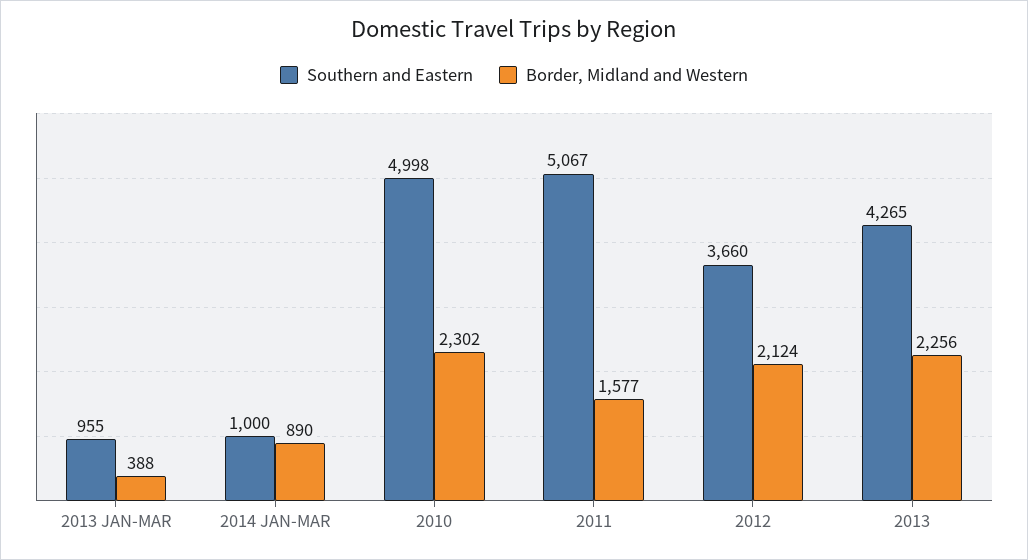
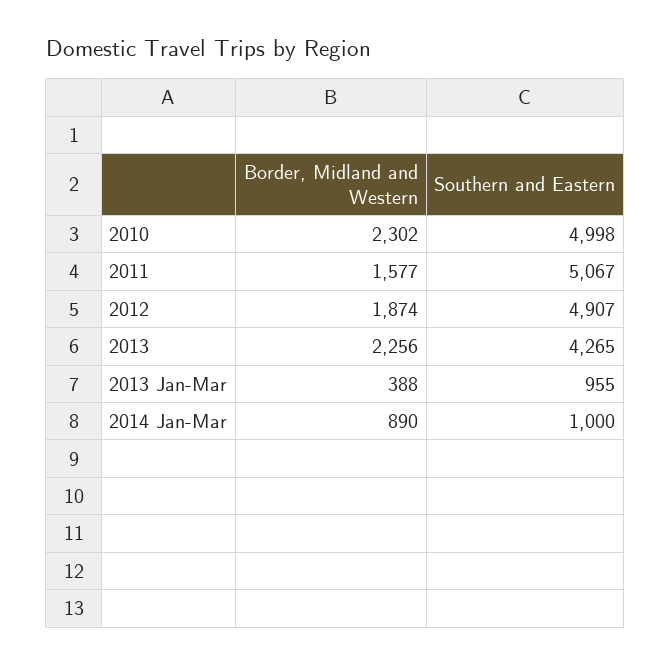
Southern and Eastern, 2012: 3660 -> 4907
Border, Midland and Western, 2012: 2124 -> 1874

